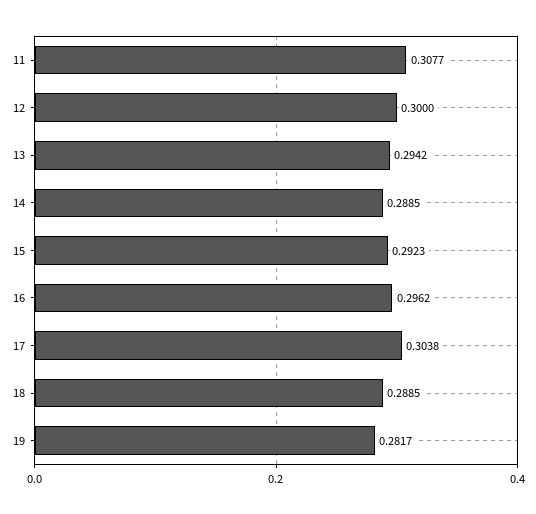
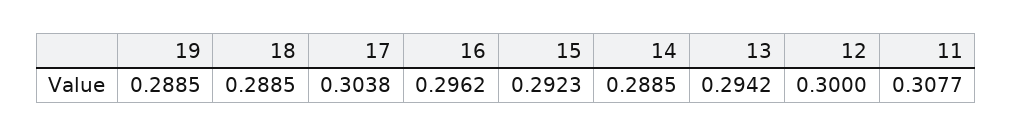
19: 0.2817 -> 0.2885

